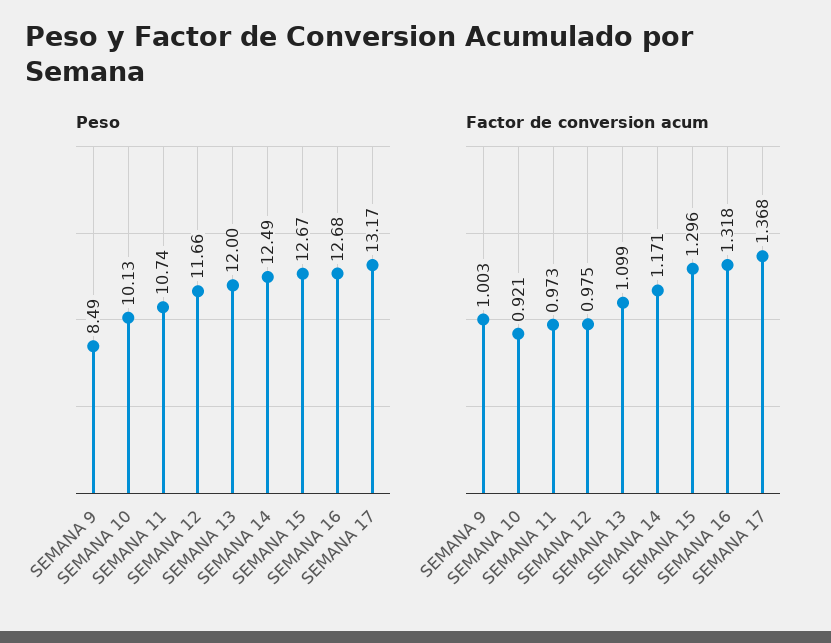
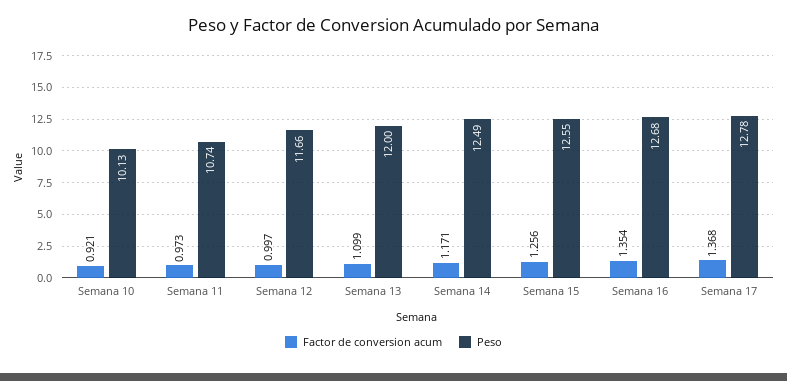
Peso, SEMANA 9: 8.49 -> none
Peso, SEMANA 15: 12.67 -> 12.55
Peso, SEMANA 17: 13.17 -> 12.78
Factor de conversion acum, SEMANA 9: 1.003 -> none
Factor de conversion acum, SEMANA 12: 0.975 -> 0.997
Factor de conversion acum, SEMANA 15: 1.296 -> 1.256
Factor de conversion acum, SEMANA 16: 1.318 -> 1.354

